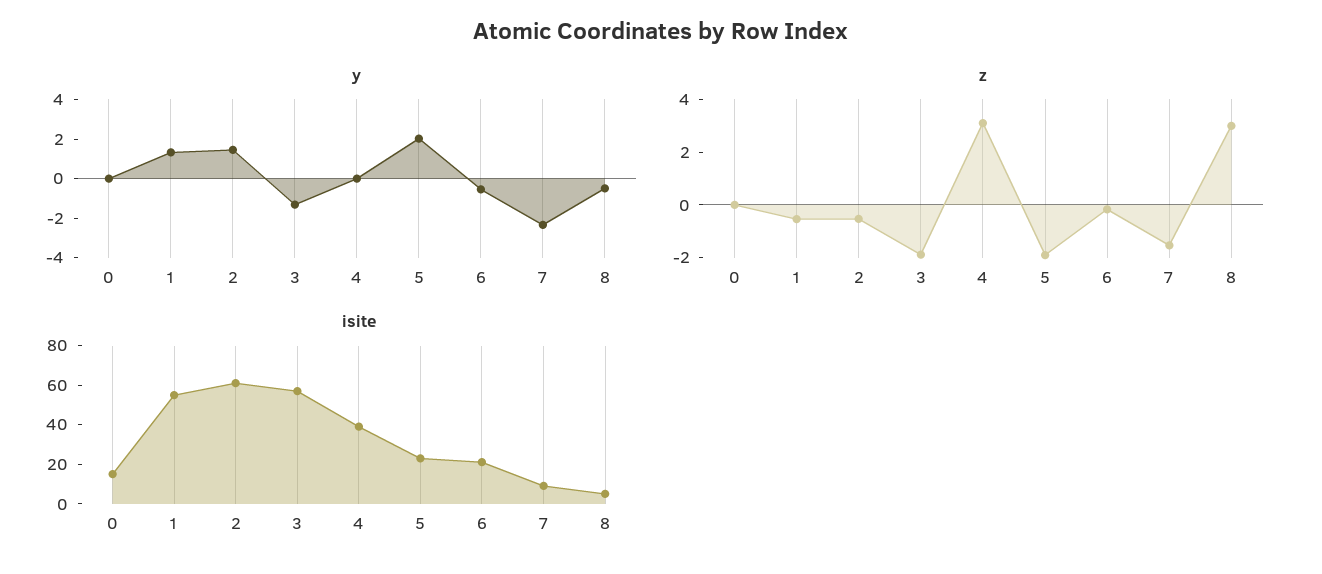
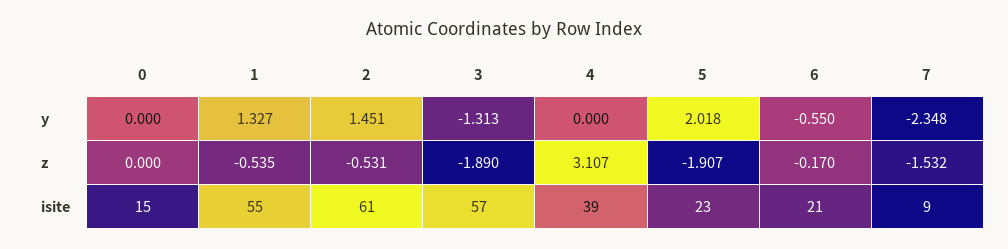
y, 8: -0.5 -> none
z, 8: 3 -> none
isite, 8: 5 -> none

